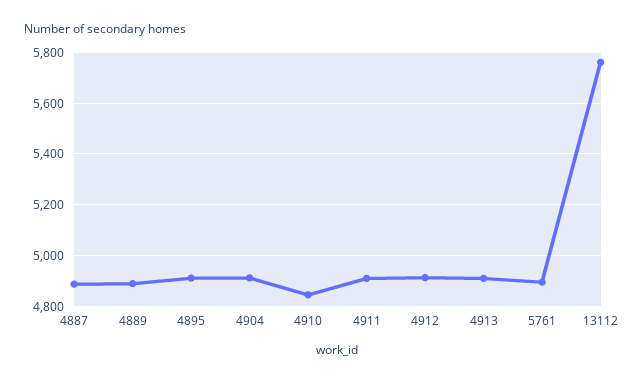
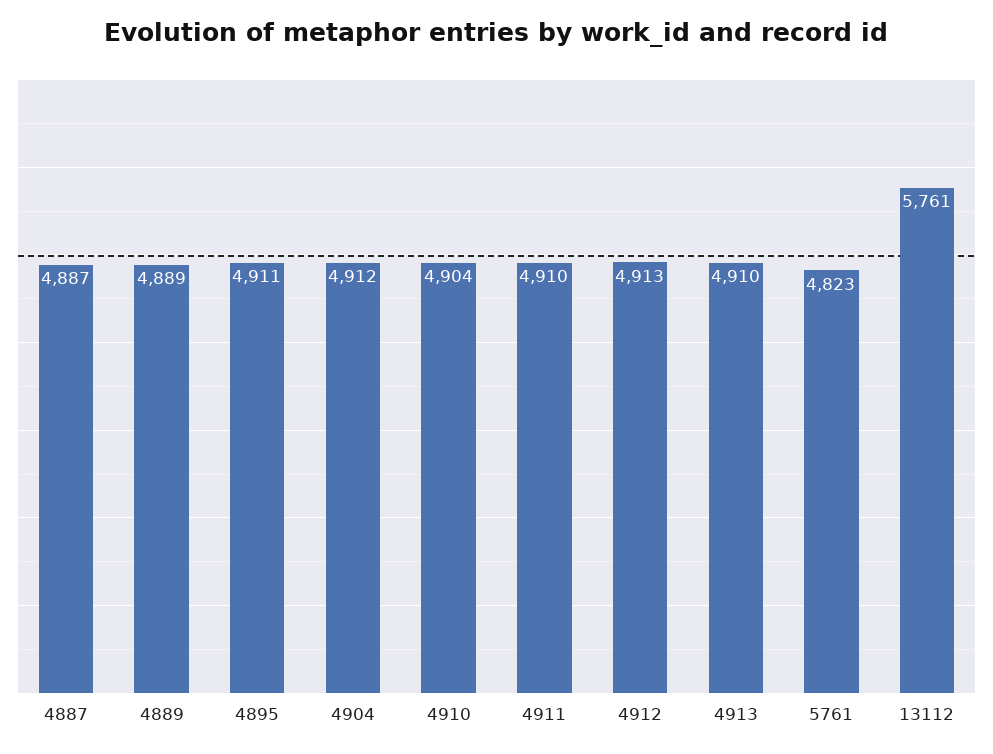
4910: 4850 -> 4904
5761: 4900 -> 4823

